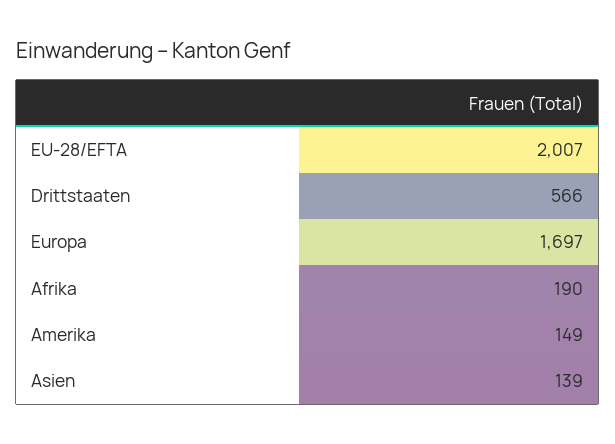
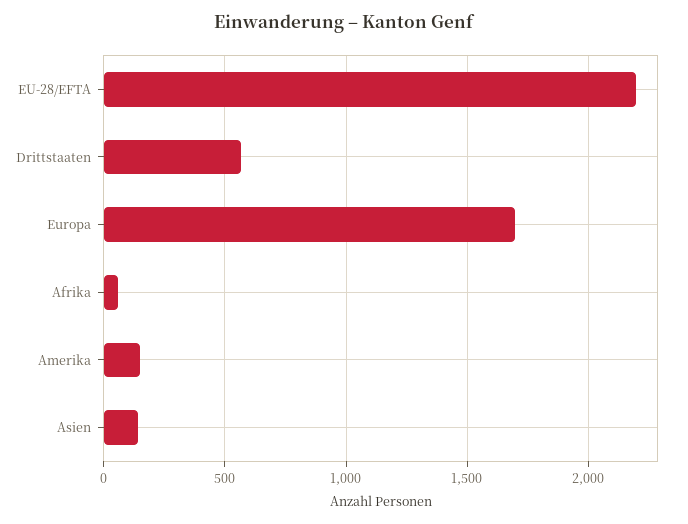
EU-28/EFTA: 2007 -> 2200
Afrika: 190 -> 50

